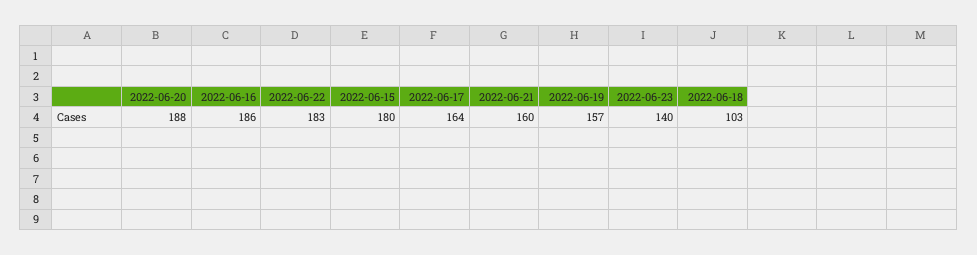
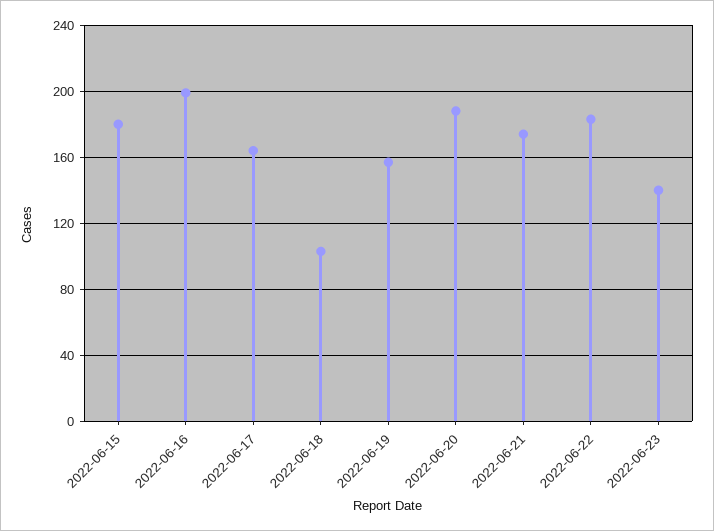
2022-06-16: 186 -> 200
2022-06-21: 160 -> 175

